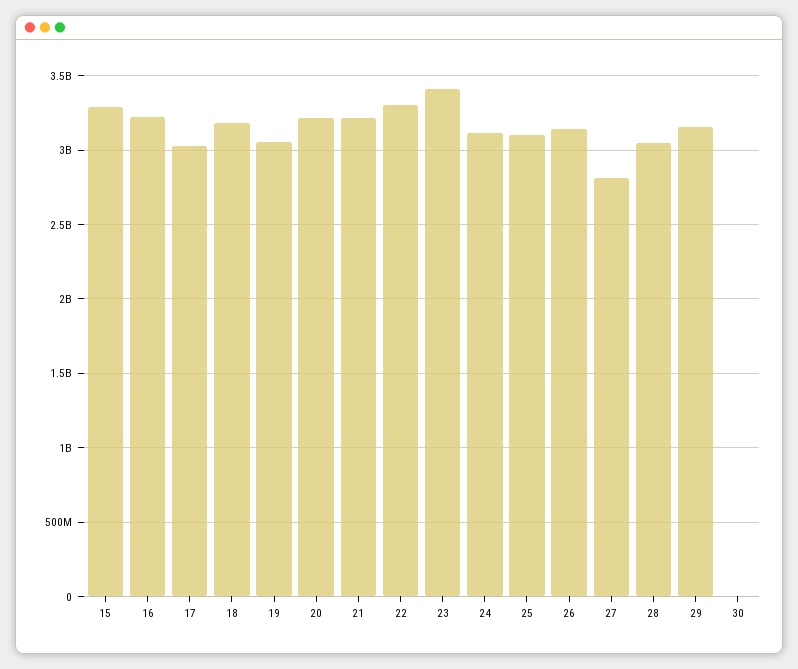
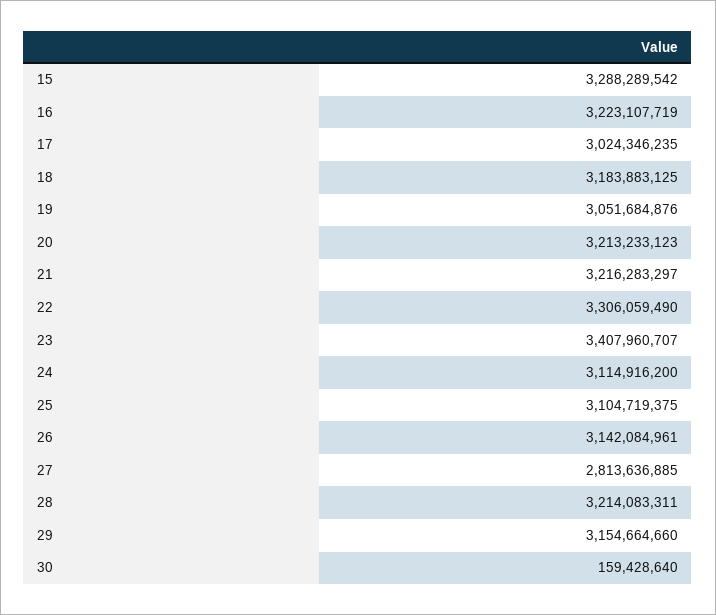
28: 3050000000 -> 3214083311
30: 0 -> 159428640

